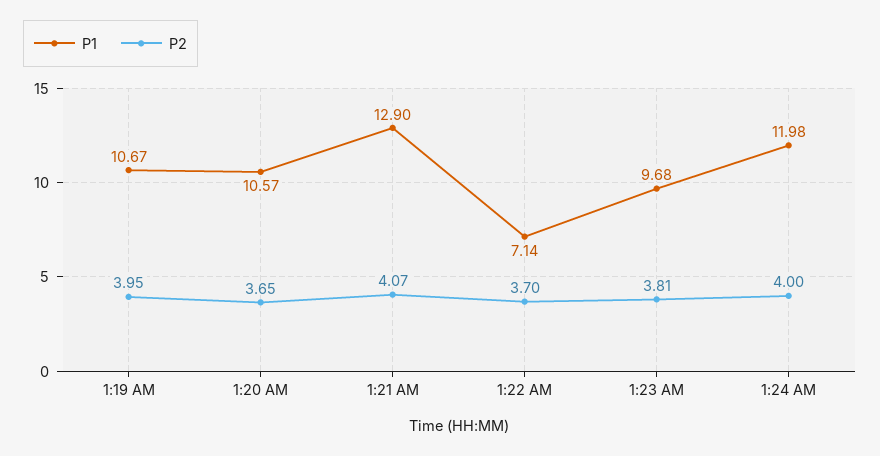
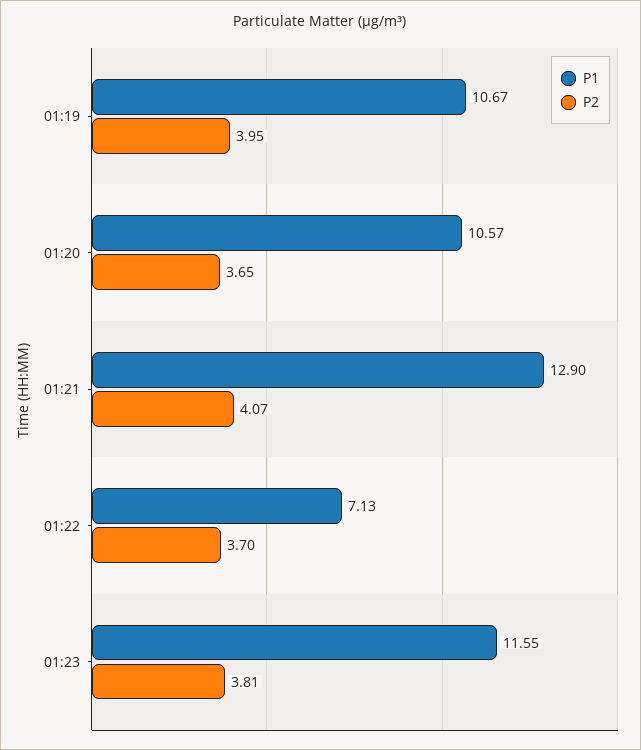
P1, 1:22 AM: 7.14 -> 7.13
P1, 1:23 AM: 9.68 -> 11.55
P1, 1:24 AM: 11.98 -> none
P2, 1:24 AM: 4 -> none

